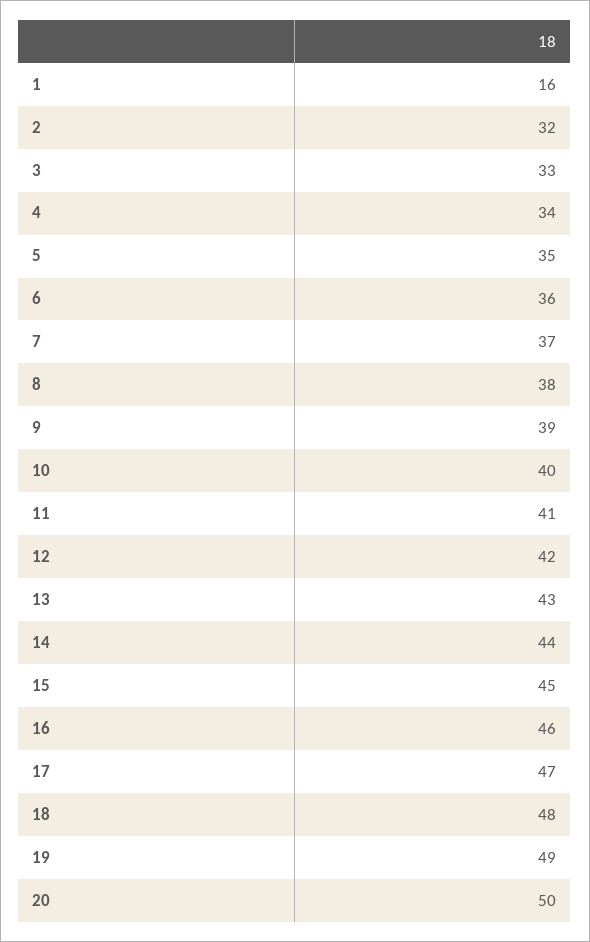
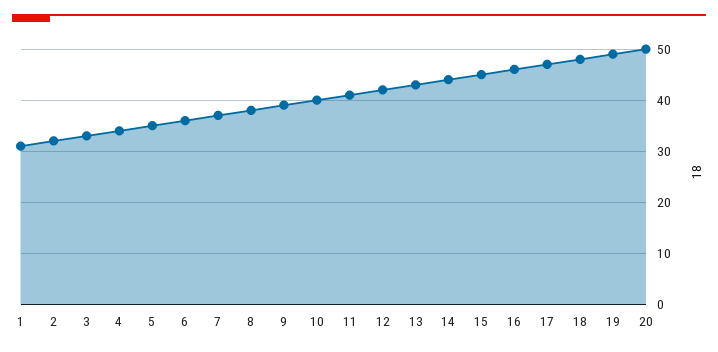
1: 16 -> 30

